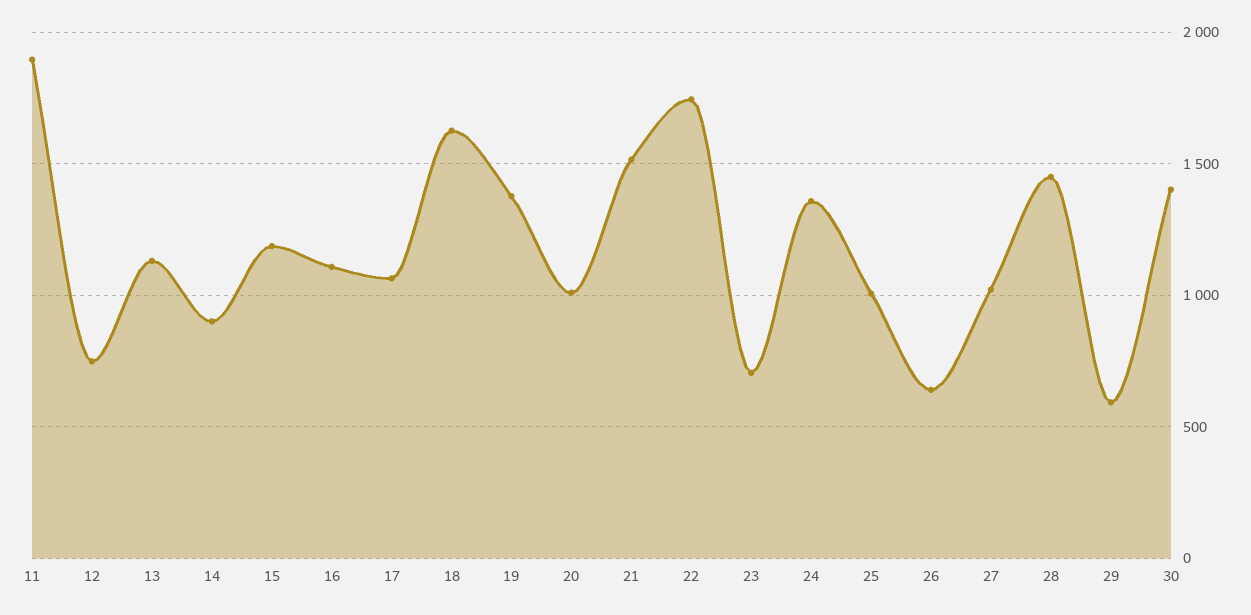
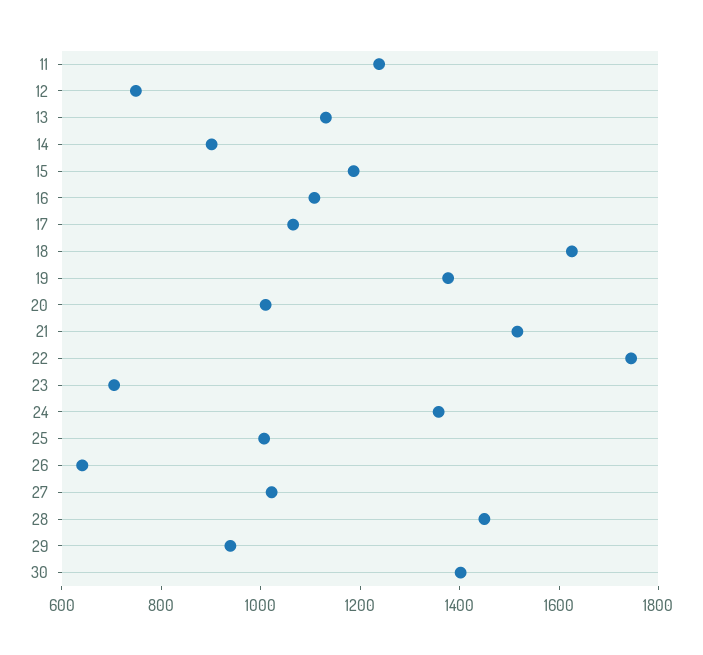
11: 1900 -> 1250
29: 600 -> 950

